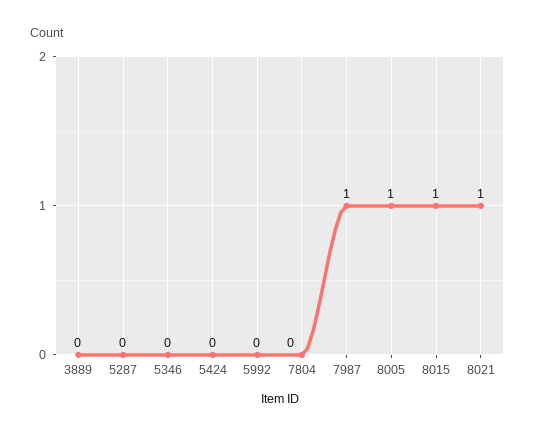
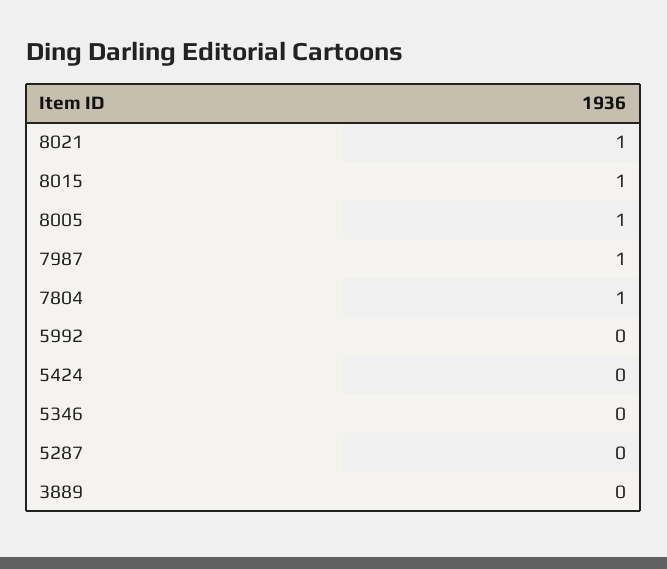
7804: 0 -> 1

